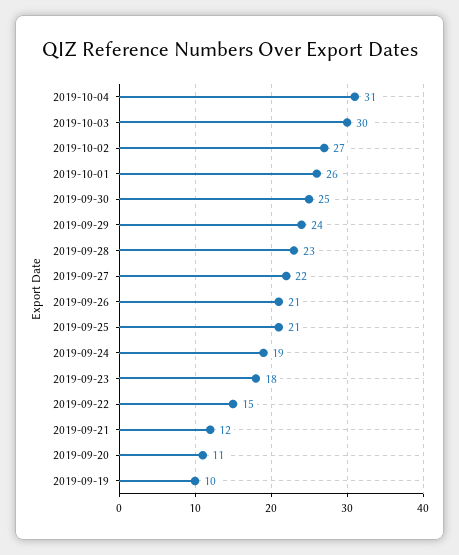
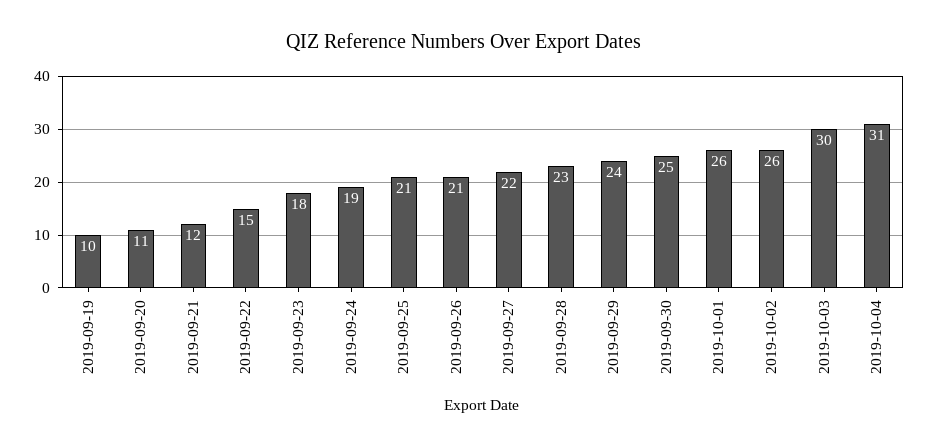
2019-10-02: 27 -> 26

